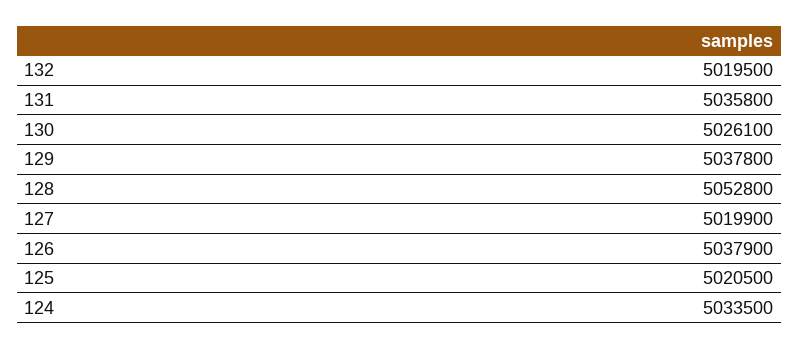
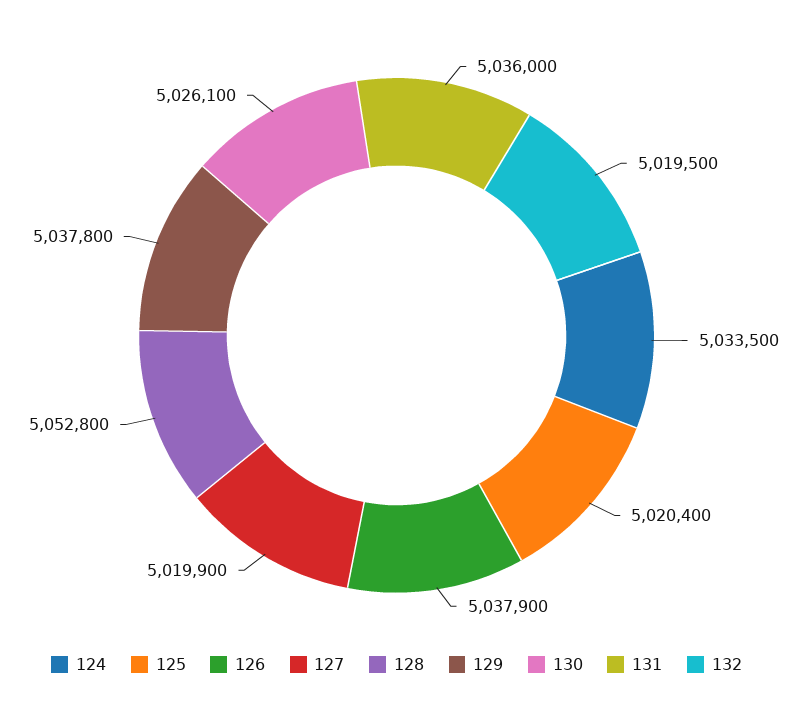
131: 5035800 -> 5036000
125: 5020500 -> 5020400

